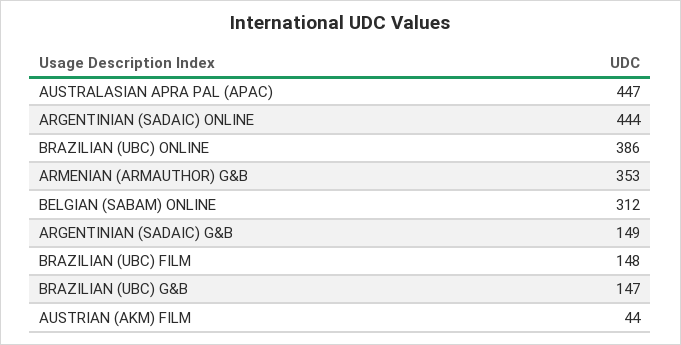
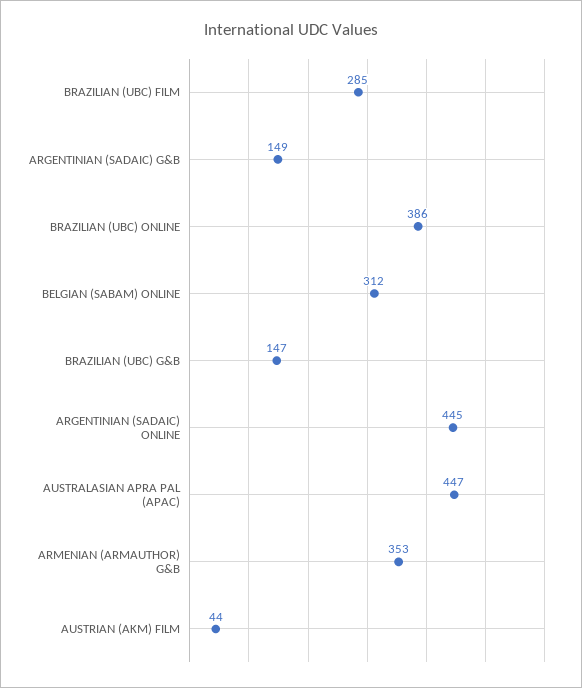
ARGENTINIAN (SADAIC) ONLINE: 444 -> 445
BRAZILIAN (UBC) FILM: 148 -> 285

